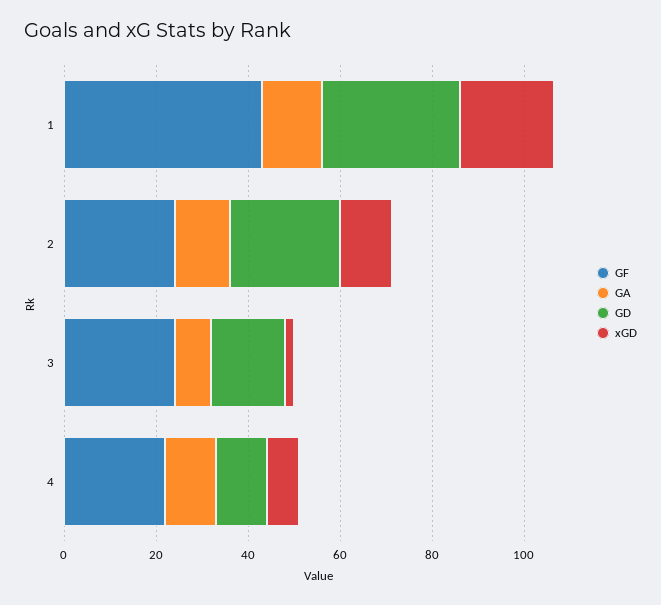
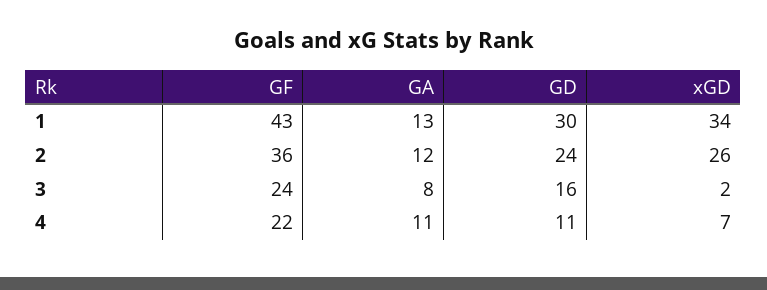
xGD, 1: 20 -> 34
GF, 2: 25 -> 36
xGD, 2: 10 -> 26

